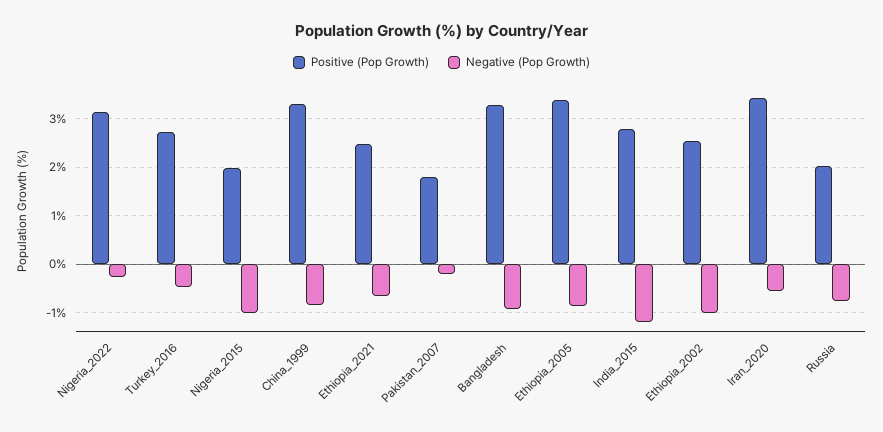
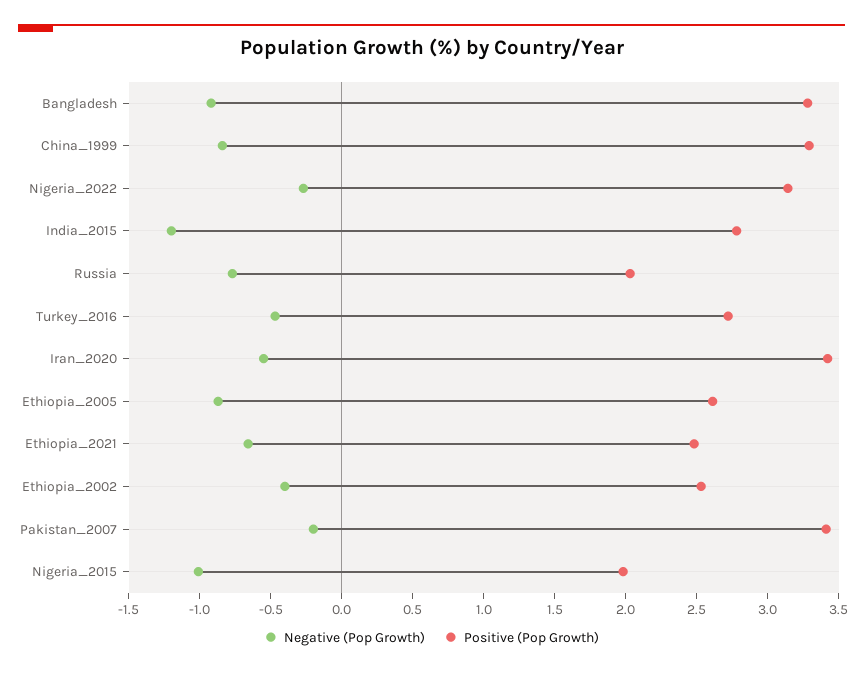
Positive (Pop Growth), Pakistan_2007: 1.8 -> 3.4
Positive (Pop Growth), Ethiopia_2005: 3.4 -> 2.6
Negative (Pop Growth), Ethiopia_2002: -1 -> -0.4

